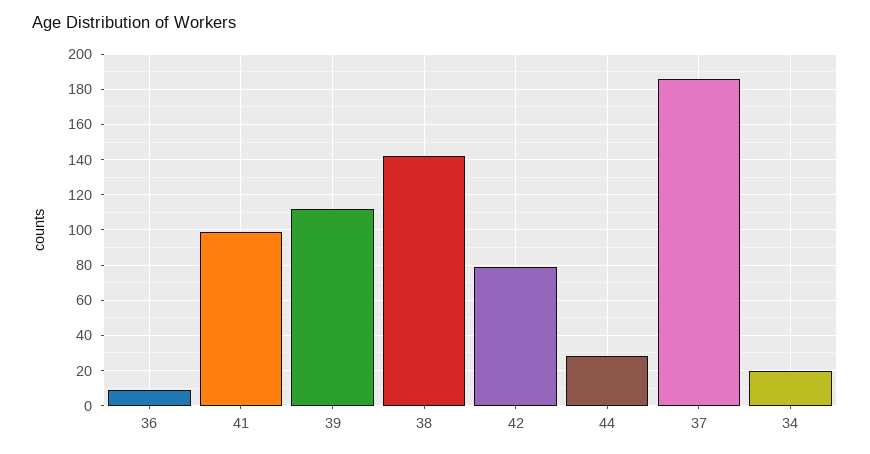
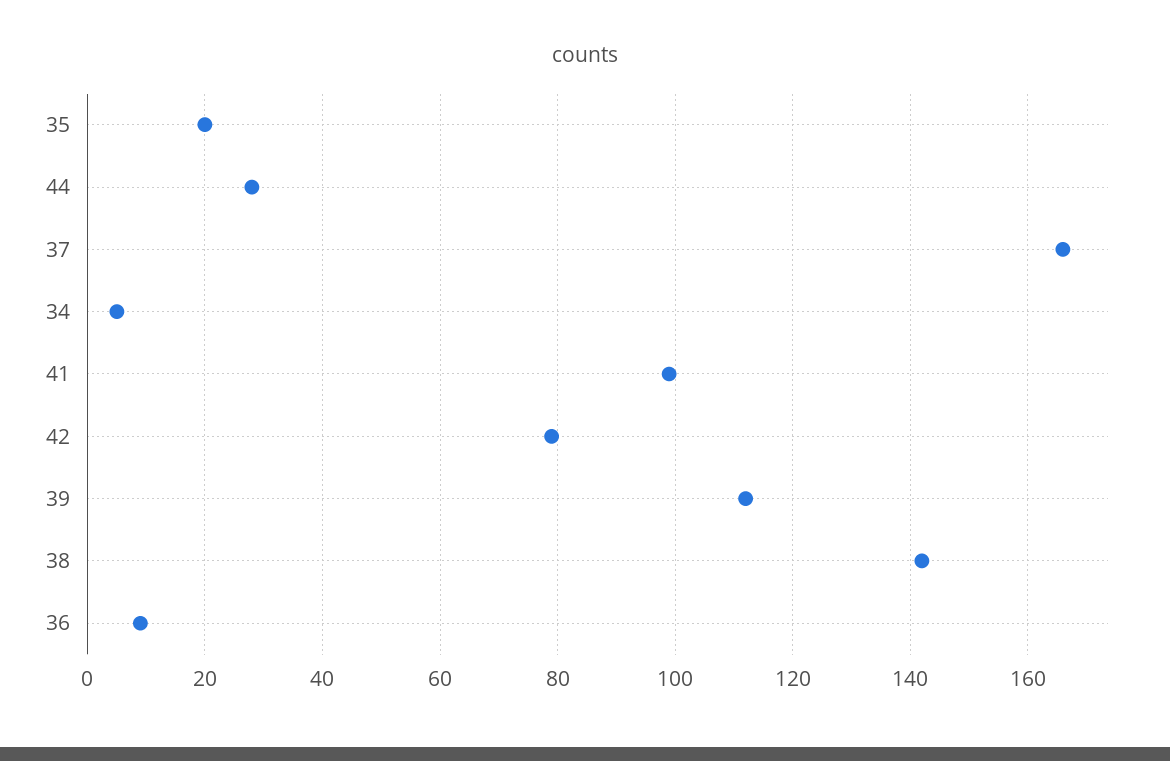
37: 185 -> 165
34: 20 -> 5
35: none -> 20

